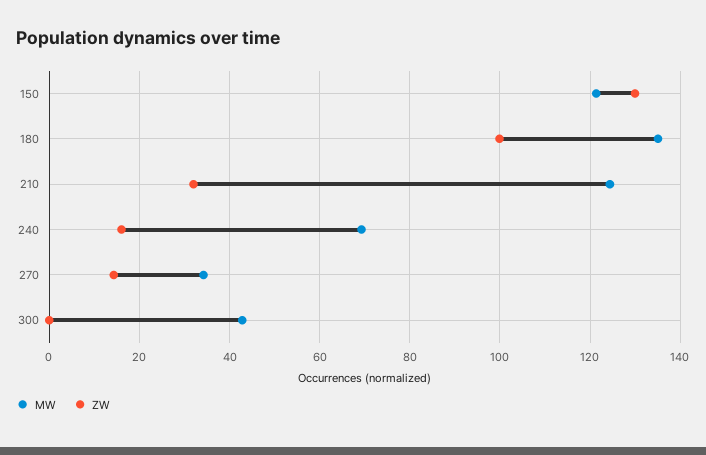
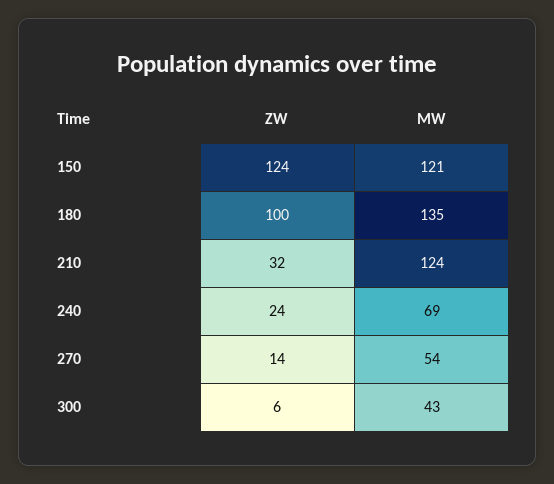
ZW, 150: 130 -> 124
ZW, 240: 16 -> 24
MW, 270: 34 -> 54
ZW, 300: 0 -> 6

